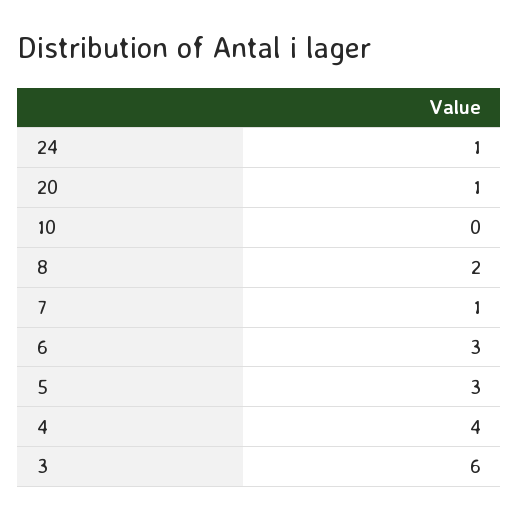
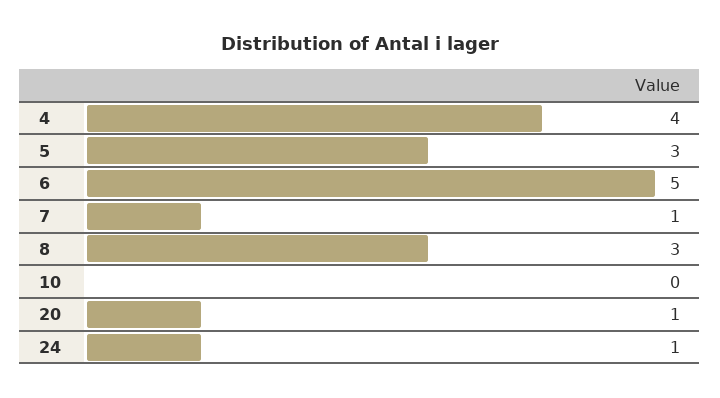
8: 2 -> 3
6: 3 -> 5
3: 6 -> none

